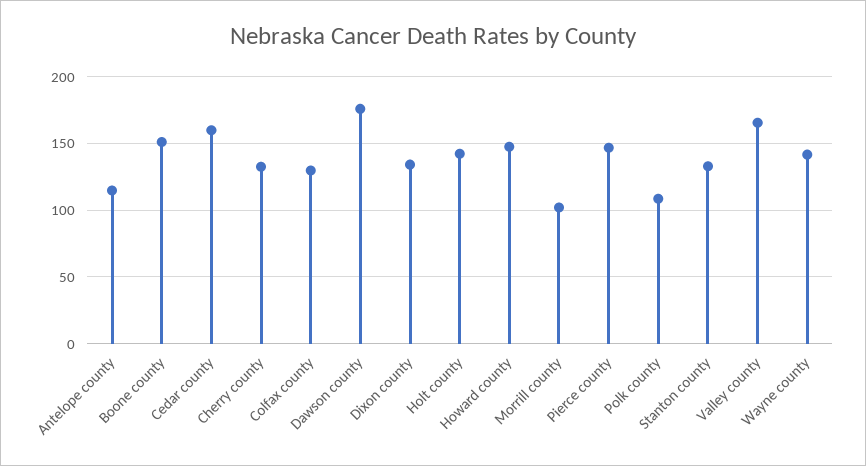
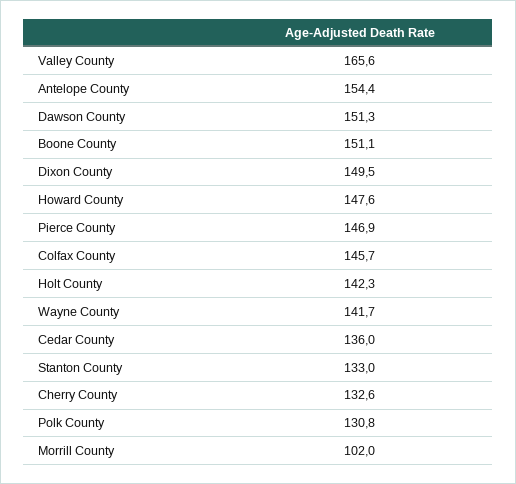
Antelope county: 115 -> 154.4
Cedar county: 160 -> 136
Colfax county: 130 -> 145.7
Dawson county: 175 -> 151.3
Dixon county: 135 -> 149.5
Polk county: 110 -> 130.8

